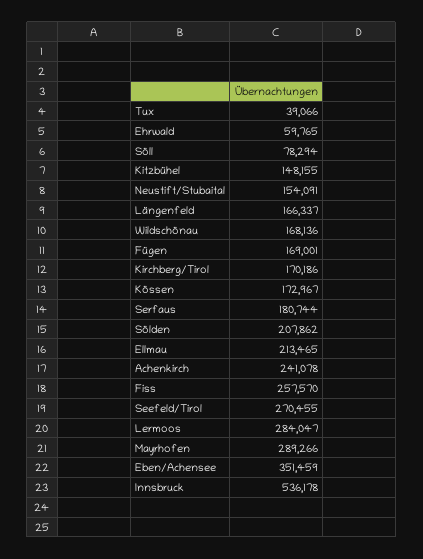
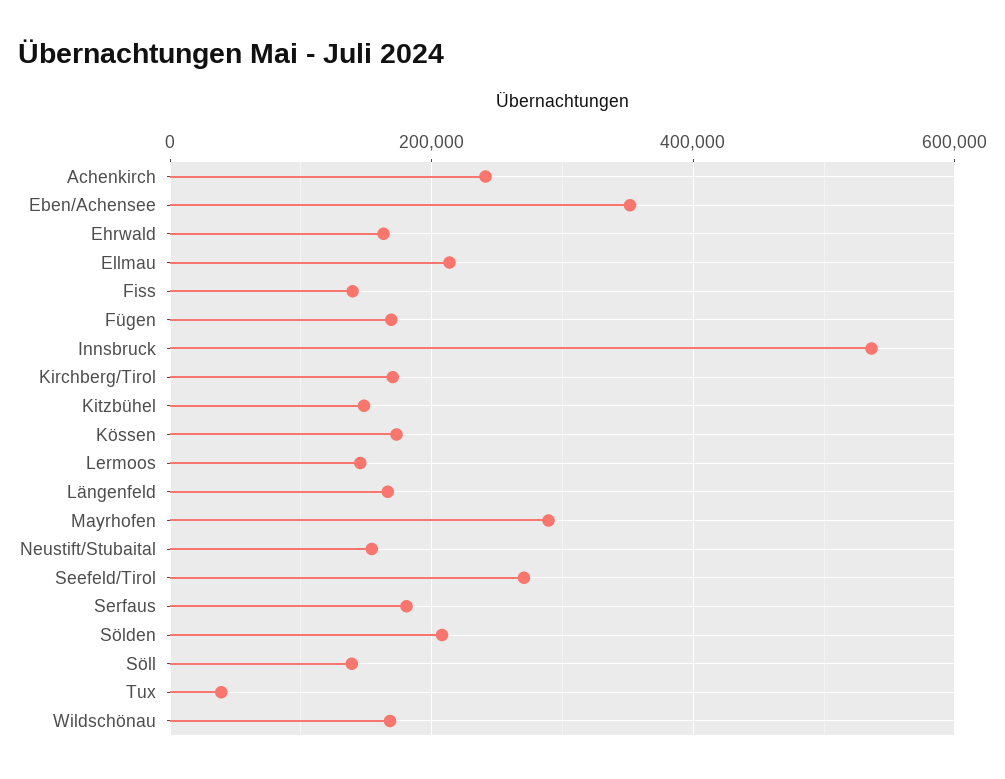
Ehrwald: 59765 -> 160000
Söll: 78294 -> 140000
Fiss: 257570 -> 140000
Lermoos: 284047 -> 140000

